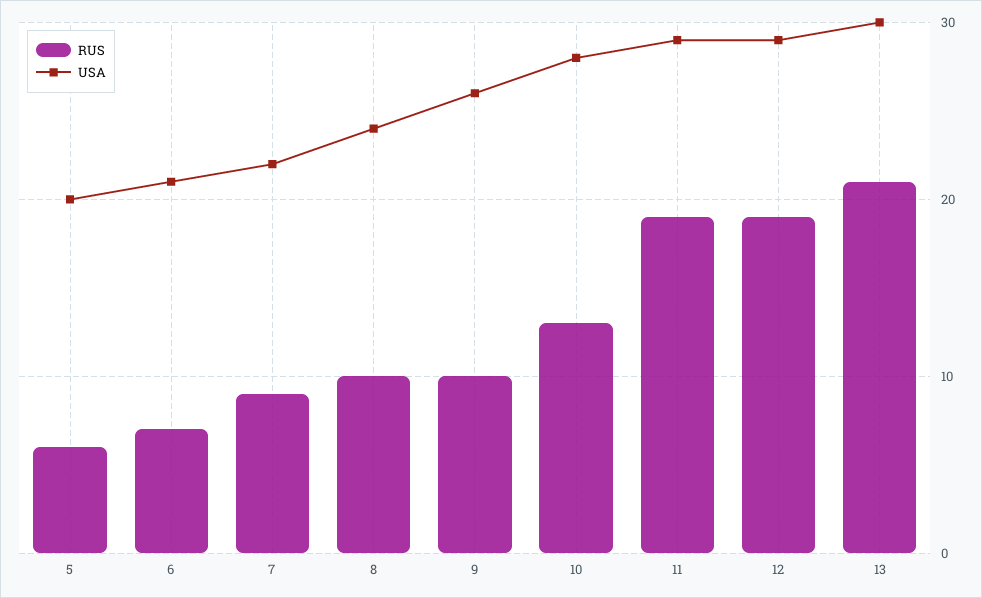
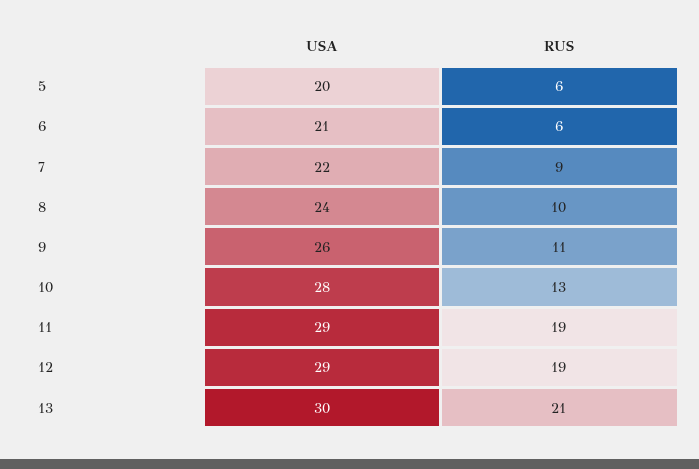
RUS, 6: 7 -> 6
RUS, 9: 10 -> 11

